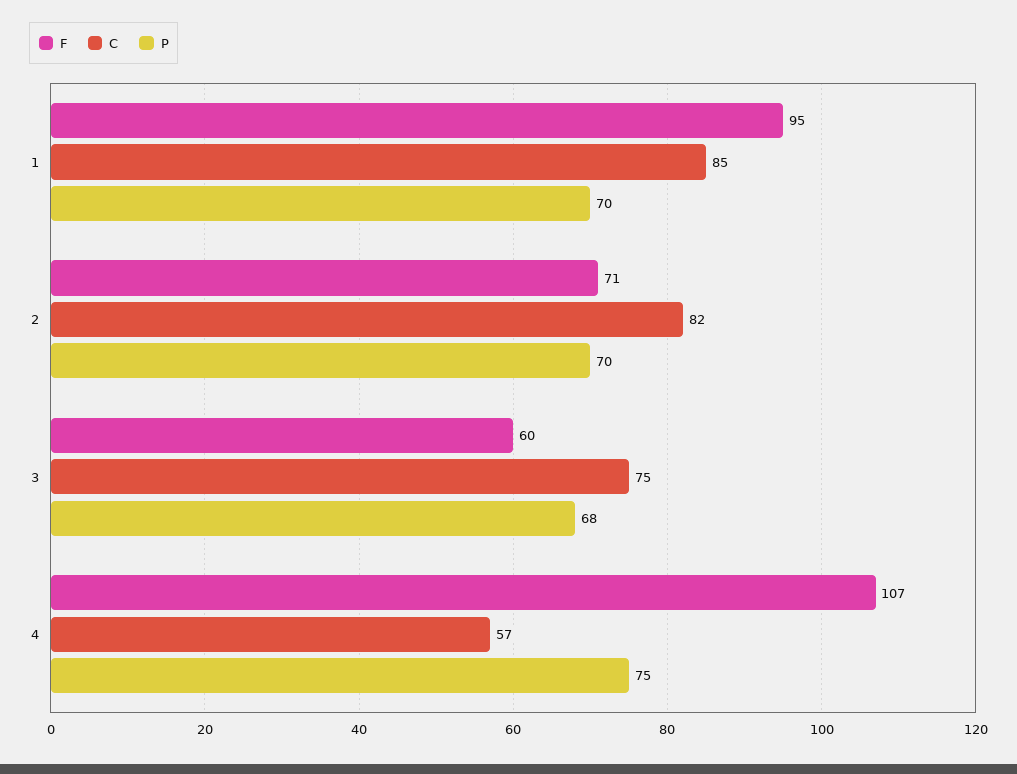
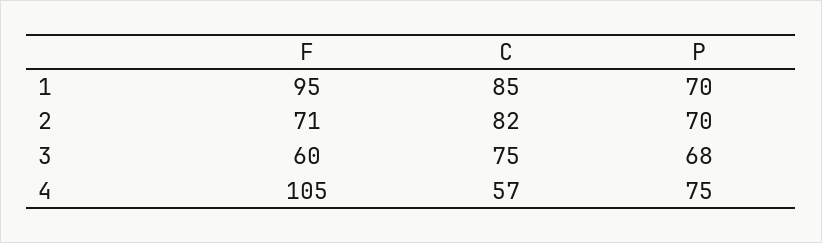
F, 4: 107 -> 105

